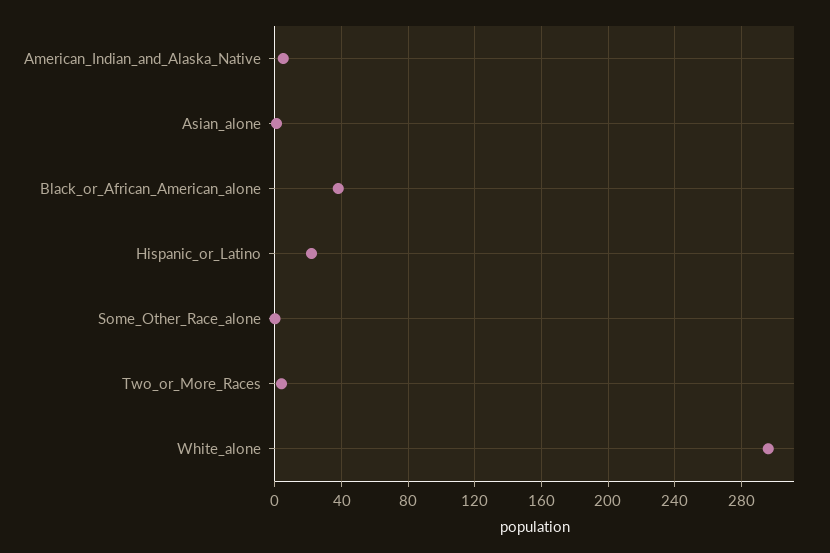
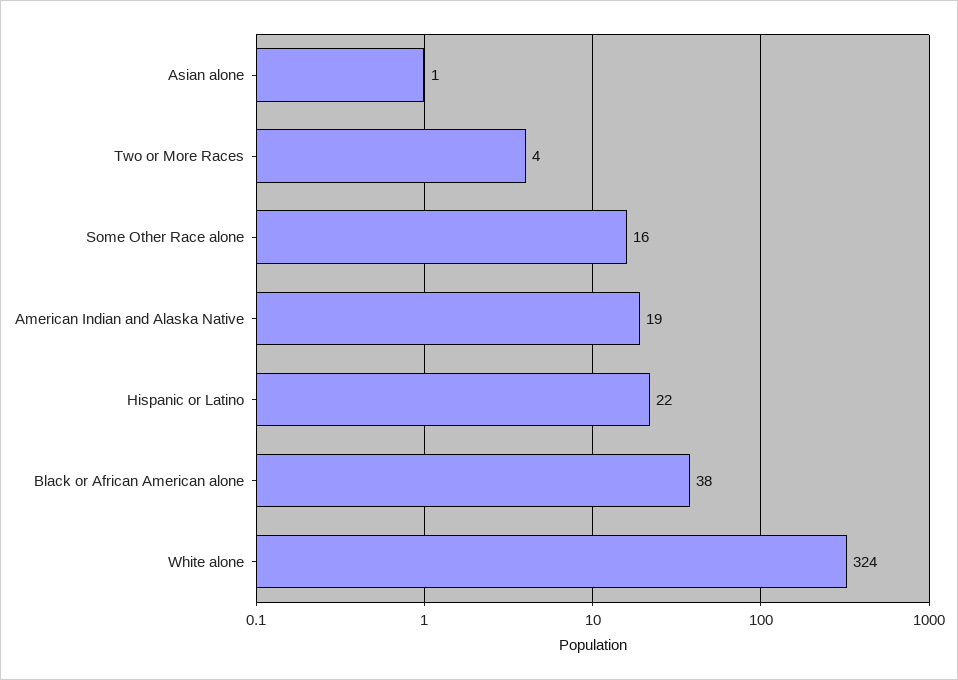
American_Indian_and_Alaska_Native: 5 -> 19
Some_Other_Race_alone: 0 -> 16
White_alone: 295 -> 324

